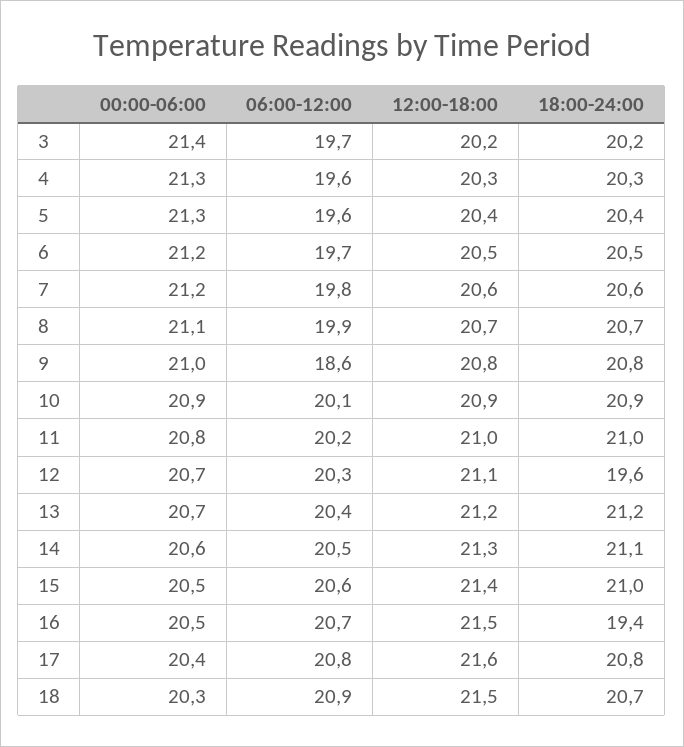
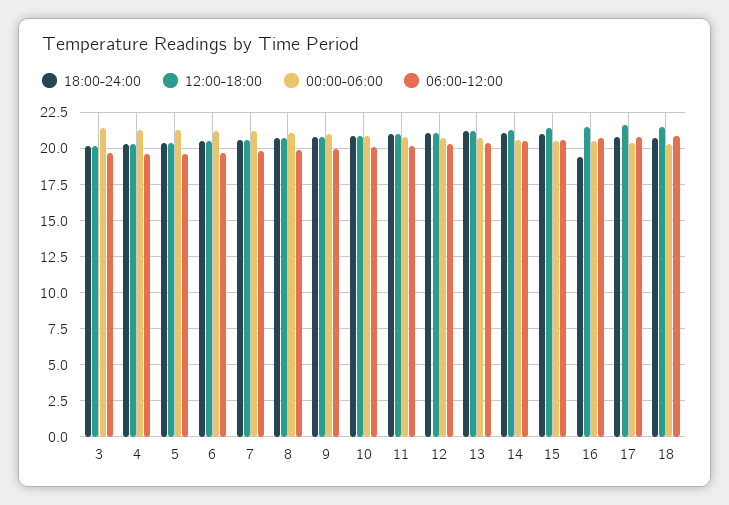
06:00-12:00, 9: 18.6 -> 20
18:00-24:00, 12: 19.6 -> 21

